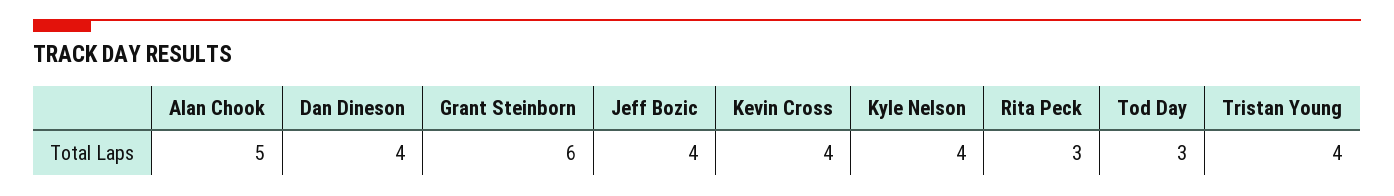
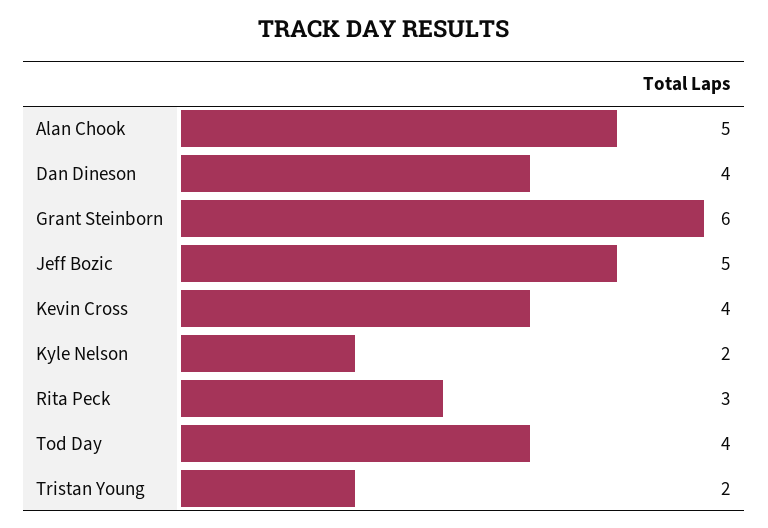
Jeff Bozic: 4 -> 5
Kyle Nelson: 4 -> 2
Tod Day: 3 -> 4
Tristan Young: 4 -> 2

